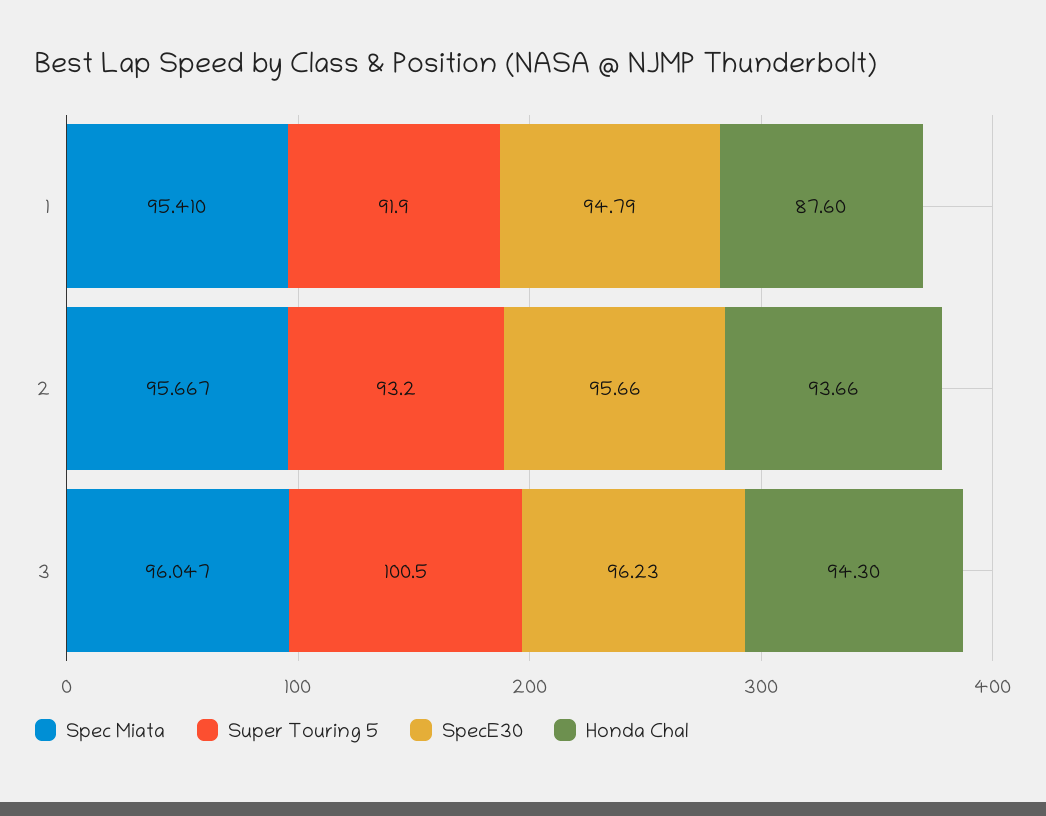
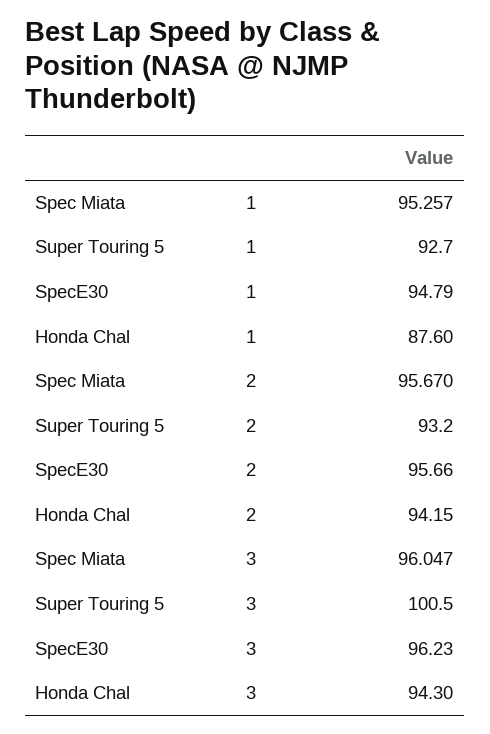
Spec Miata, 1: 95.41 -> 95.257
Super Touring 5, 1: 91.9 -> 92.7
Spec Miata, 2: 95.667 -> 95.67
Honda Chal, 2: 93.66 -> 94.15

